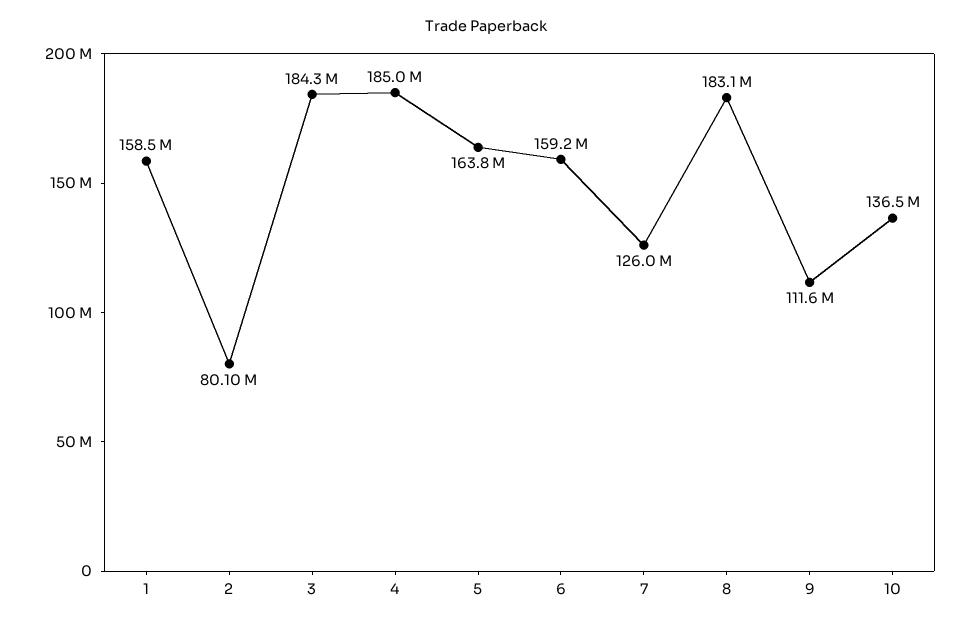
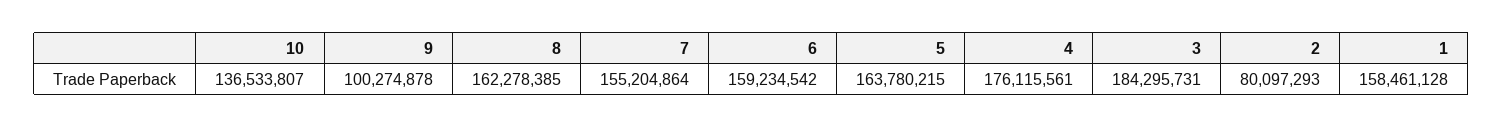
4: 185000000 -> 176115561
7: 126000000 -> 155204864
8: 183100000 -> 162278385
9: 111600000 -> 100274878

